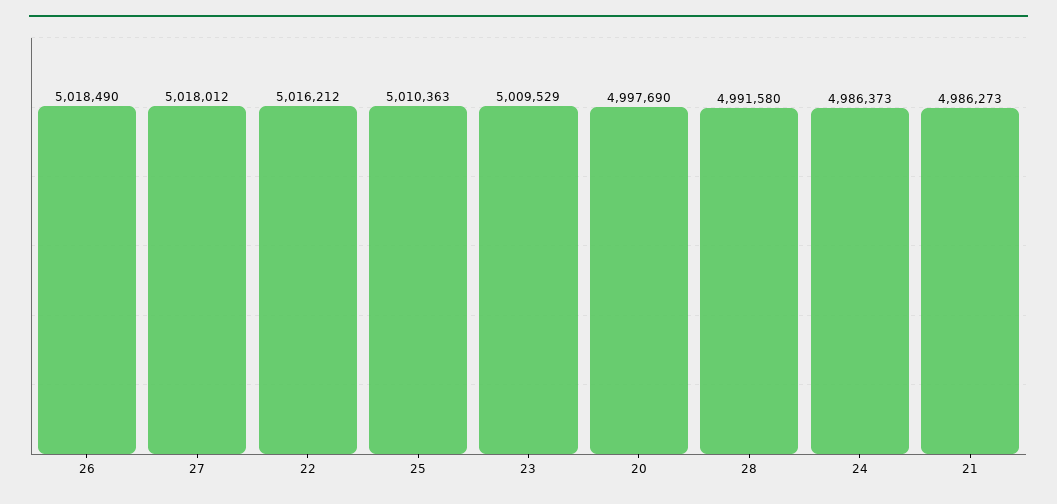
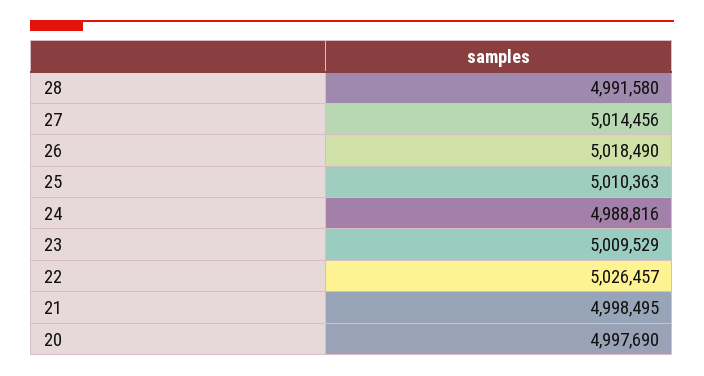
27: 5018012 -> 5014456
22: 5016212 -> 5026457
24: 4986373 -> 4988816
21: 4986273 -> 4998495

